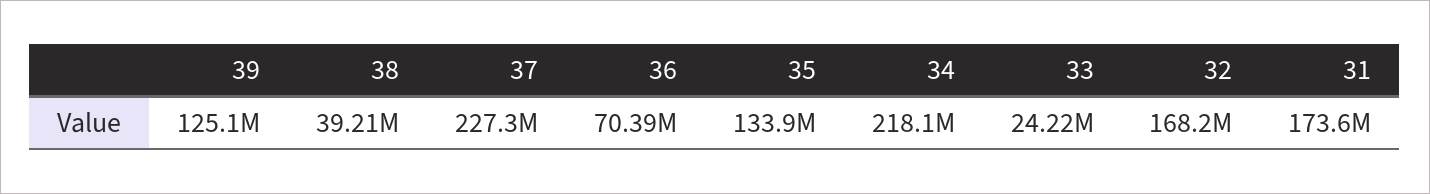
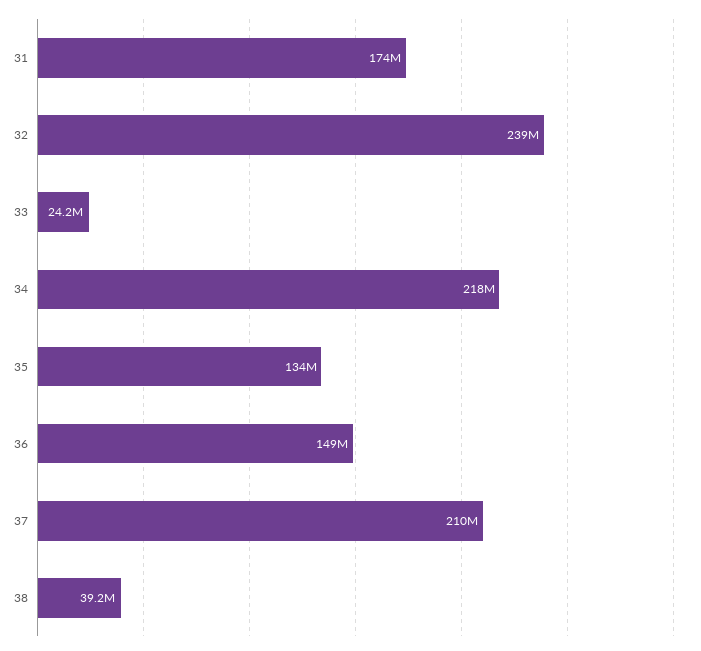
39: 125100000 -> none
37: 227300000 -> 210000000
36: 70390000 -> 149000000
32: 168200000 -> 239000000

